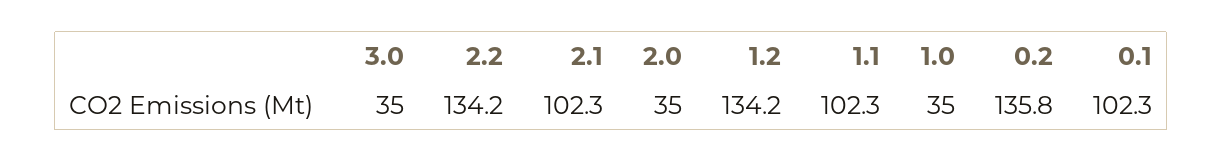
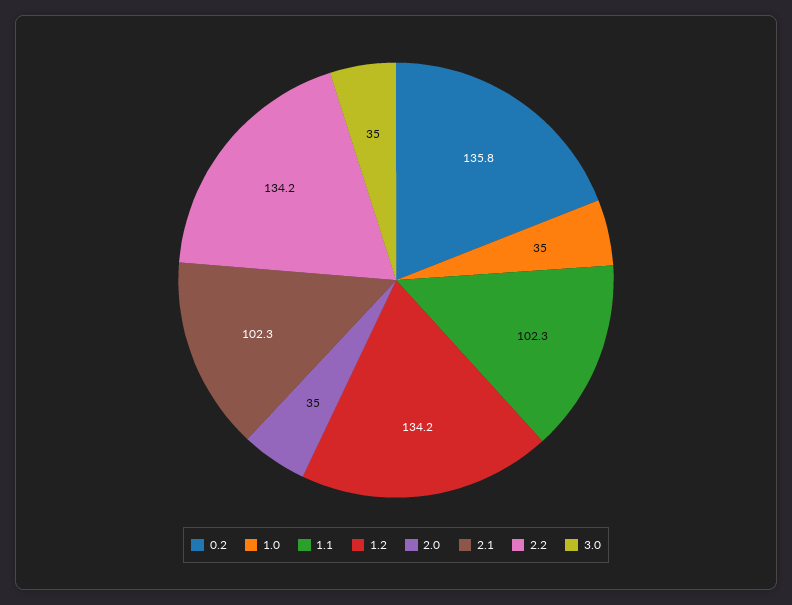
0.1: 102.3 -> none

